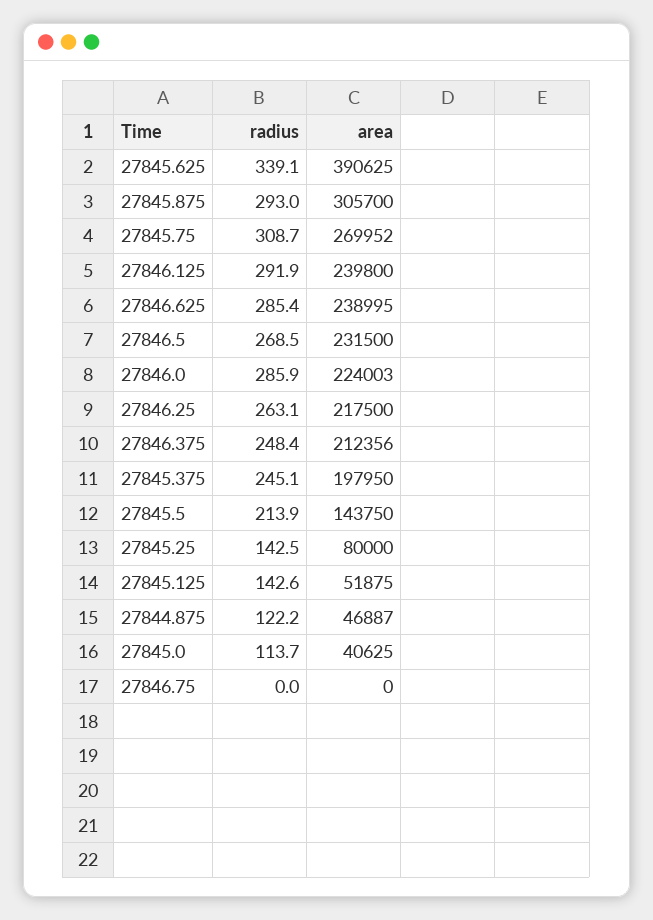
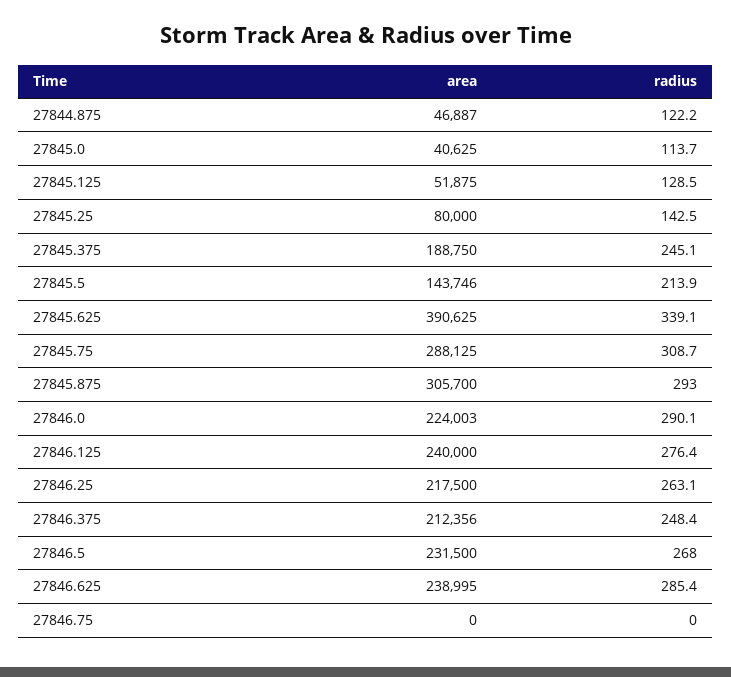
area, 27845.75: 269952 -> 288125
radius, 27846.125: 291.9 -> 276.4
area, 27846.125: 239800 -> 240000
radius, 27846.5: 268.5 -> 268
radius, 27846.0: 285.9 -> 290.1
area, 27845.375: 197950 -> 188750
area, 27845.5: 143750 -> 143746
radius, 27845.125: 142.6 -> 128.5

